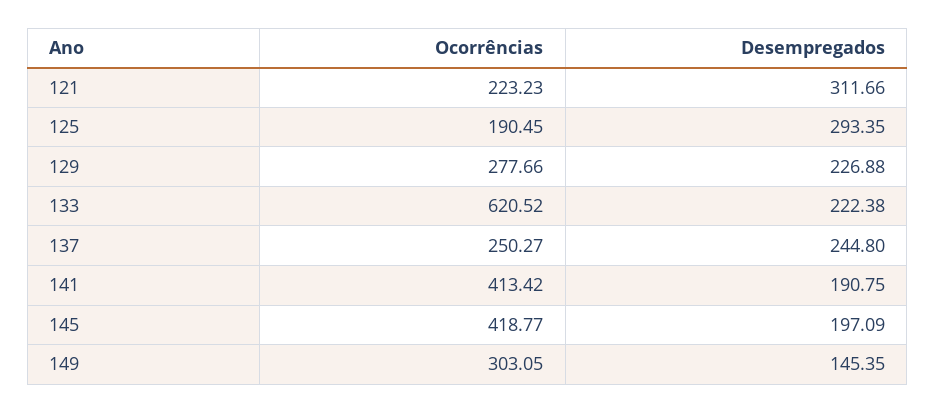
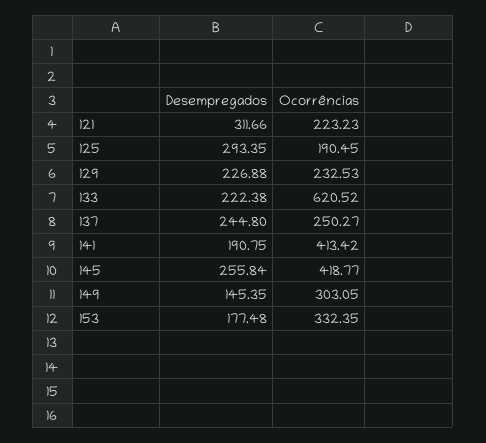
Ocorrências, 129: 277.66 -> 232.53
Desempregados, 145: 197.09 -> 255.84
Desempregados, 153: none -> 177.48
Ocorrências, 153: none -> 332.35

